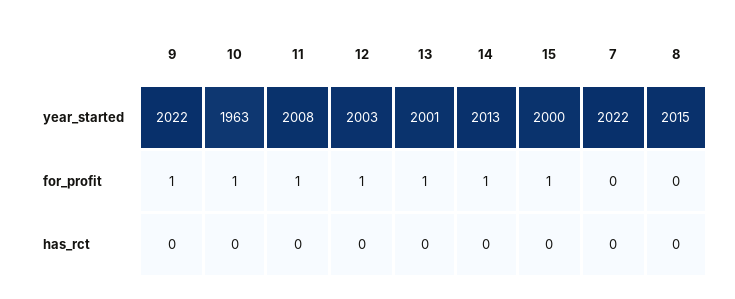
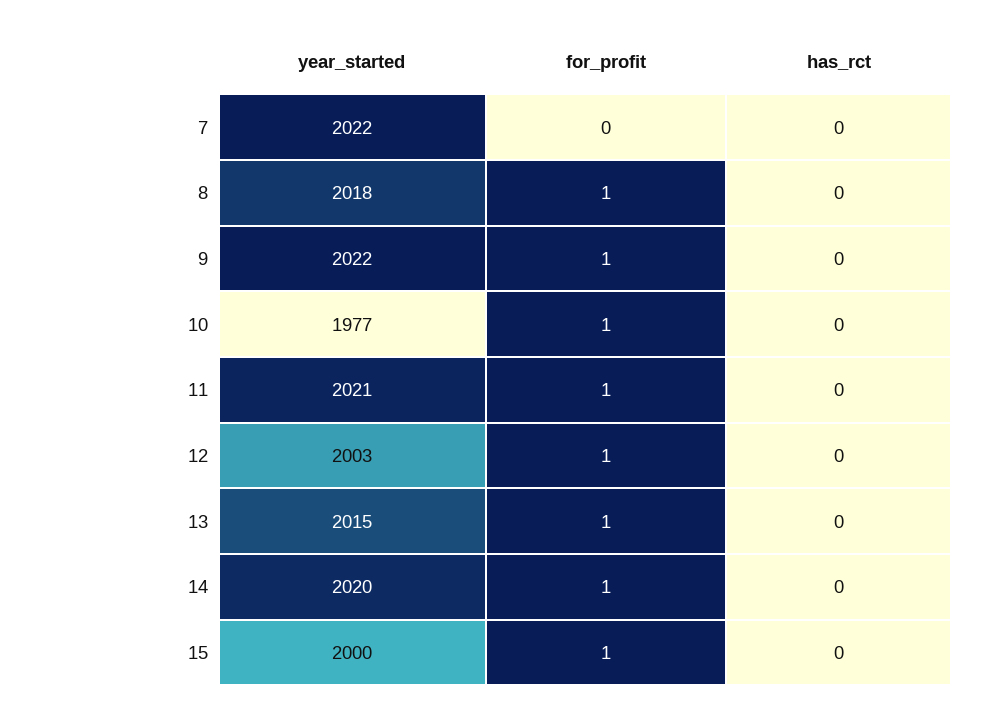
10, year_started: 1963 -> 1977
11, year_started: 2008 -> 2021
13, year_started: 2001 -> 2015
14, year_started: 2013 -> 2020
8, year_started: 2015 -> 2018
8, for_profit: 0 -> 1

